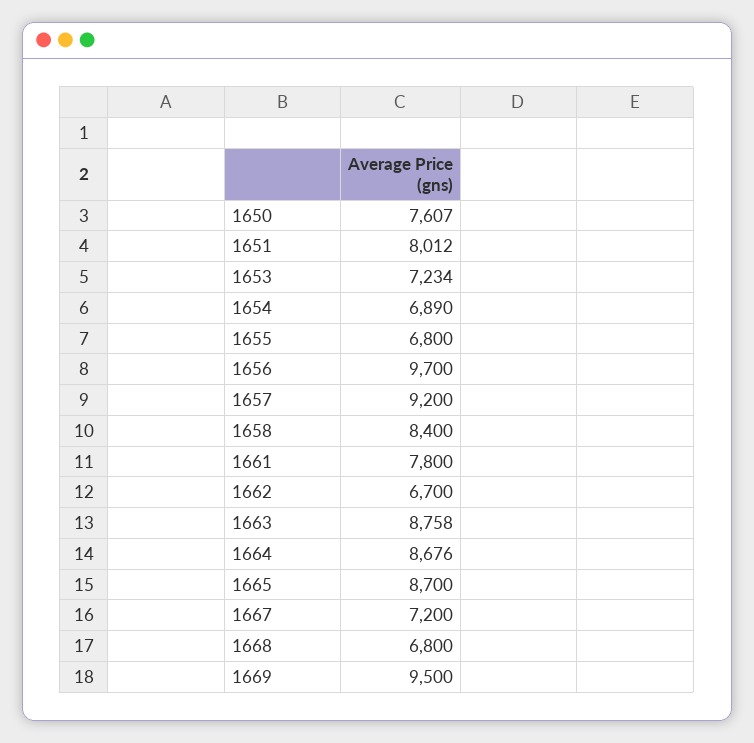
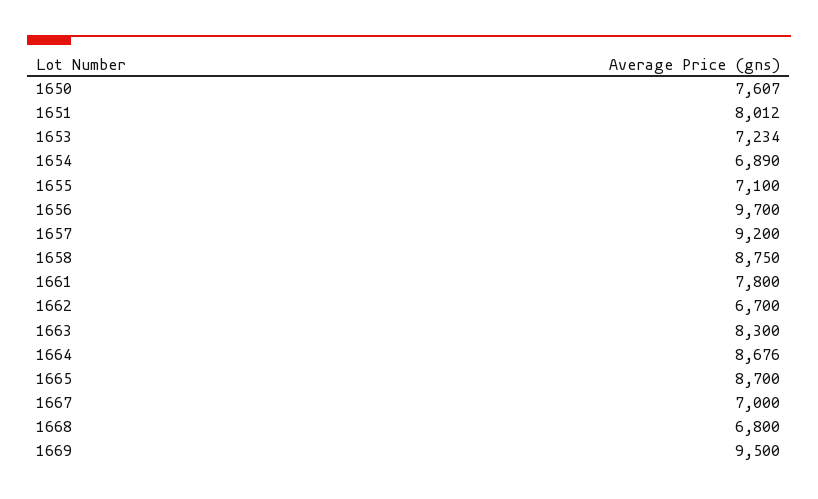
1655: 6800 -> 7100
1658: 8400 -> 8750
1663: 8758 -> 8300
1667: 7200 -> 7000

